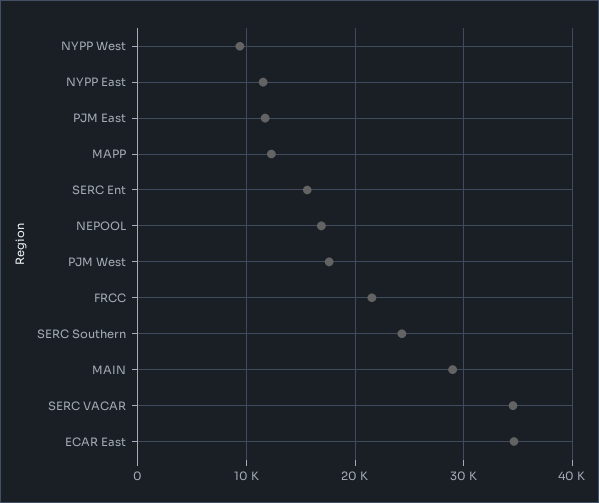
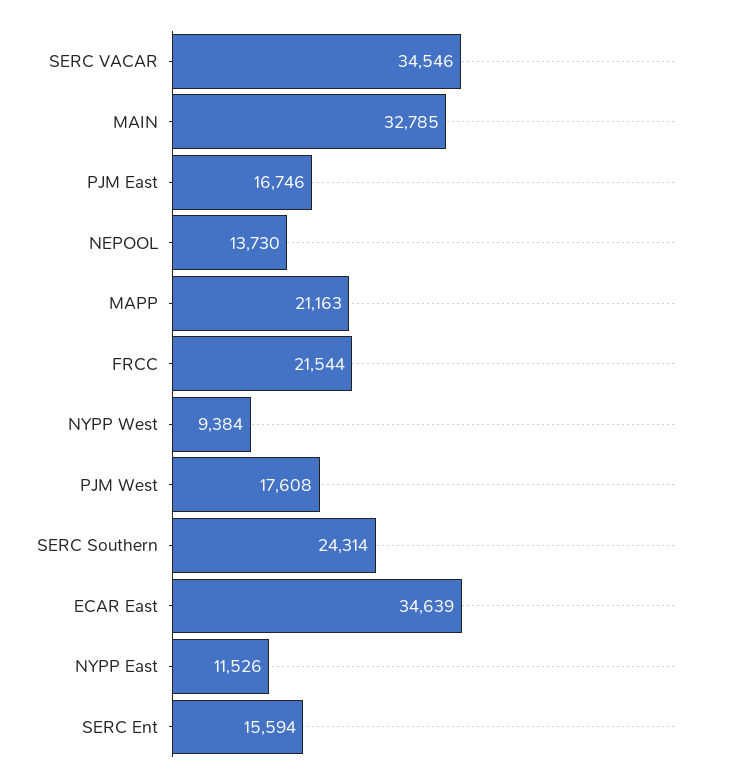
PJM East: 12000 -> 16746
MAPP: 12000 -> 21163
NEPOOL: 17000 -> 13730
MAIN: 29000 -> 32785

